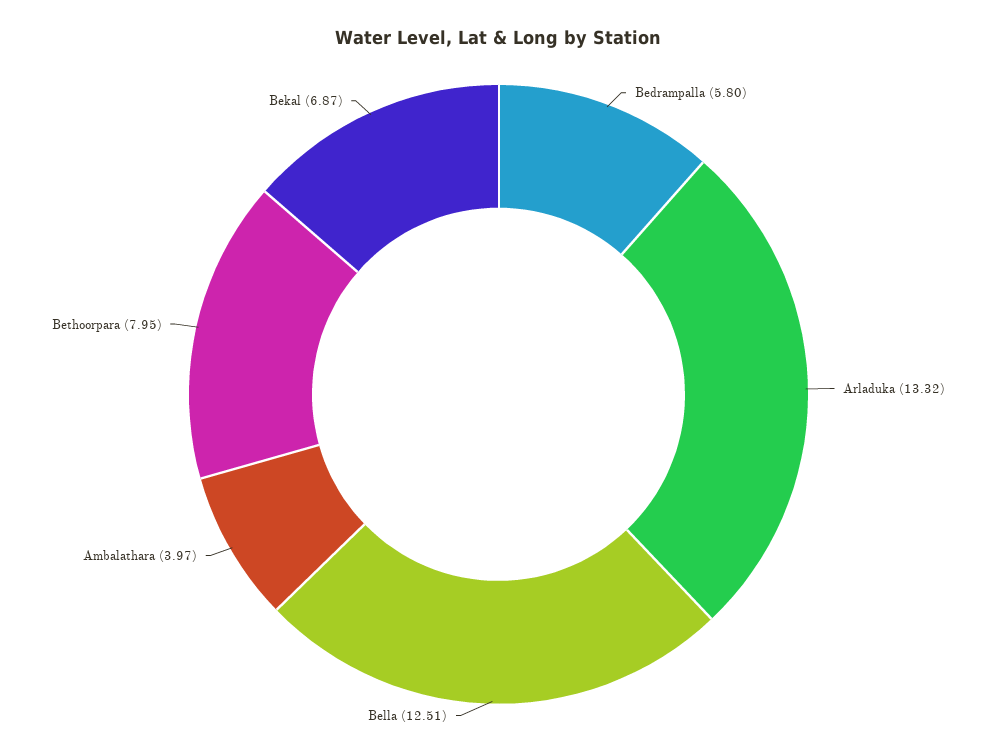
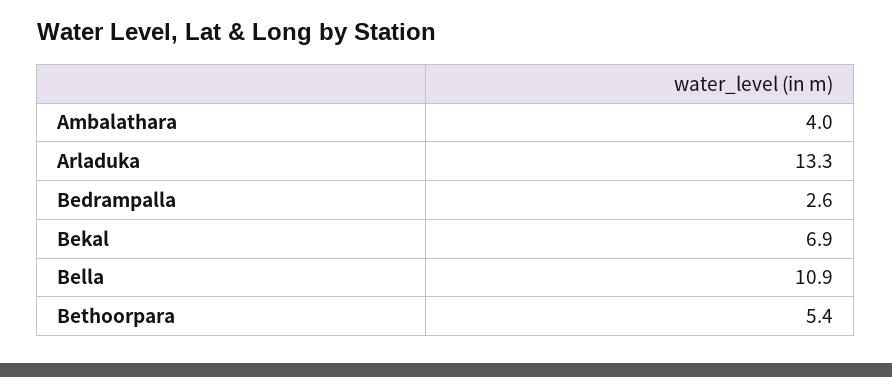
Bedrampalla: 5.8 -> 2.6
Bella: 12.51 -> 10.9
Bethoorpara: 7.95 -> 5.4

